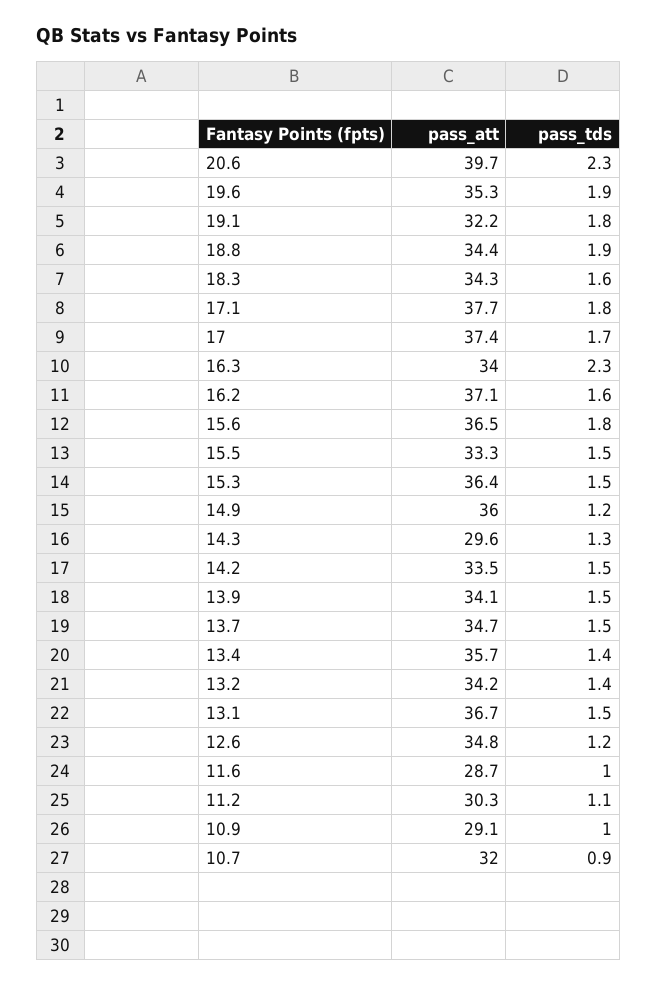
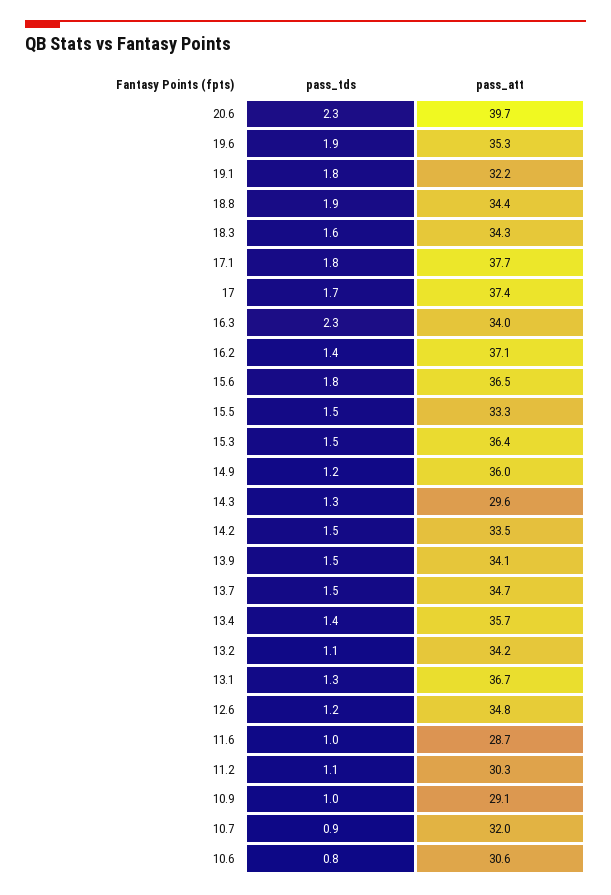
pass_tds, 16.2: 1.6 -> 1.4
pass_tds, 13.2: 1.4 -> 1.1
pass_tds, 13.1: 1.5 -> 1.3
pass_tds, 10.6: none -> 0.8
pass_att, 10.6: none -> 30.6

